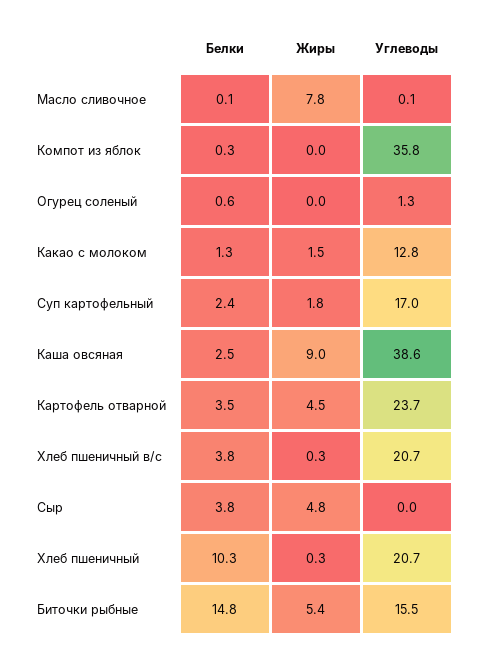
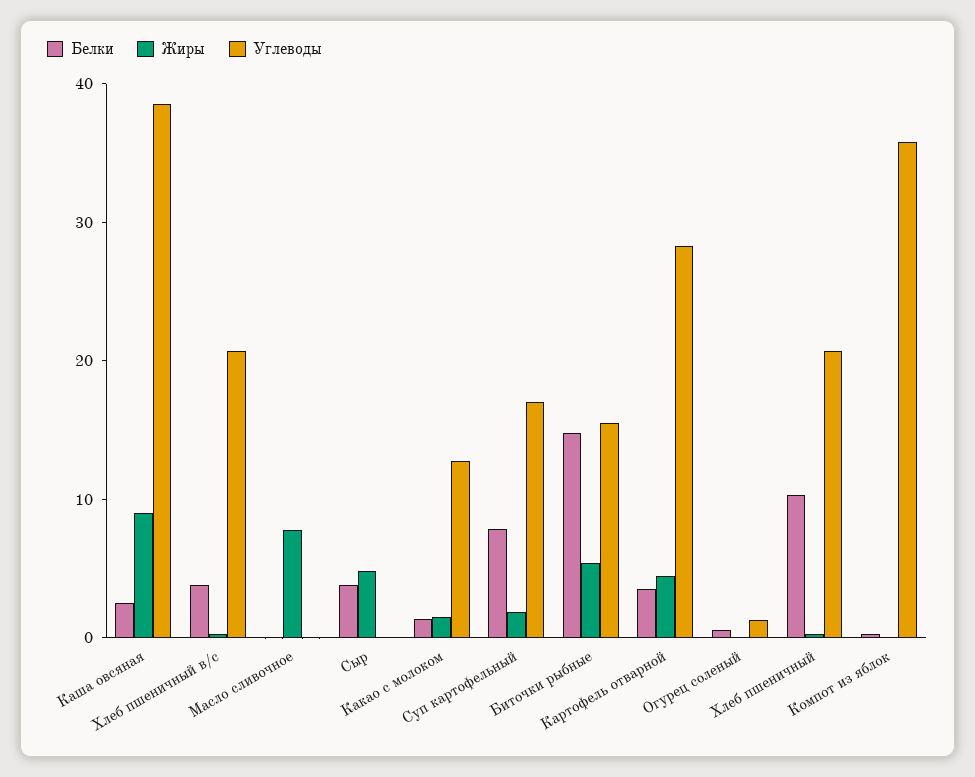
Белки, Суп картофельный: 2.4 -> 8
Углеводы, Картофель отварной: 23.7 -> 28

